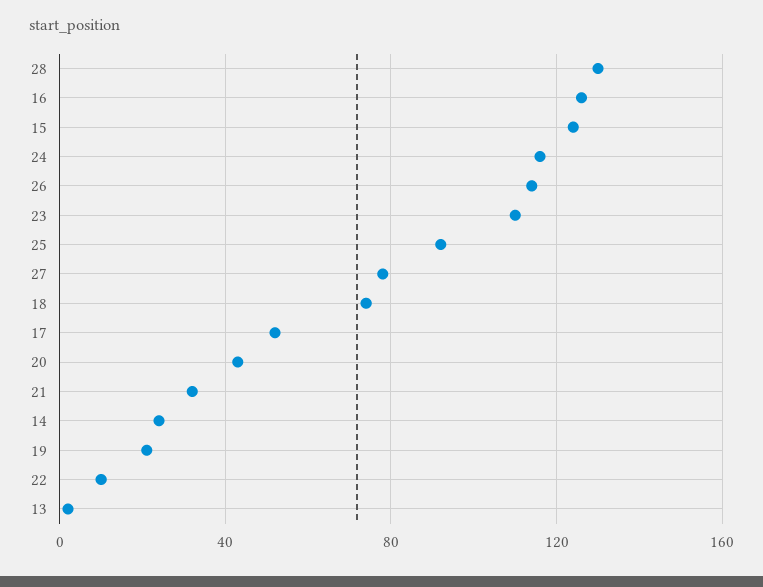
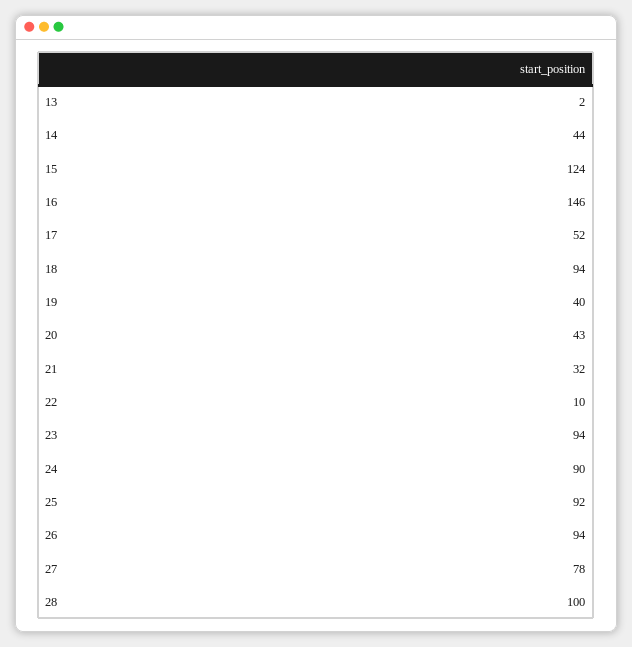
28: 130 -> 100
16: 125 -> 146
24: 115 -> 90
26: 115 -> 94
23: 110 -> 94
18: 75 -> 94
14: 25 -> 44
19: 20 -> 40

